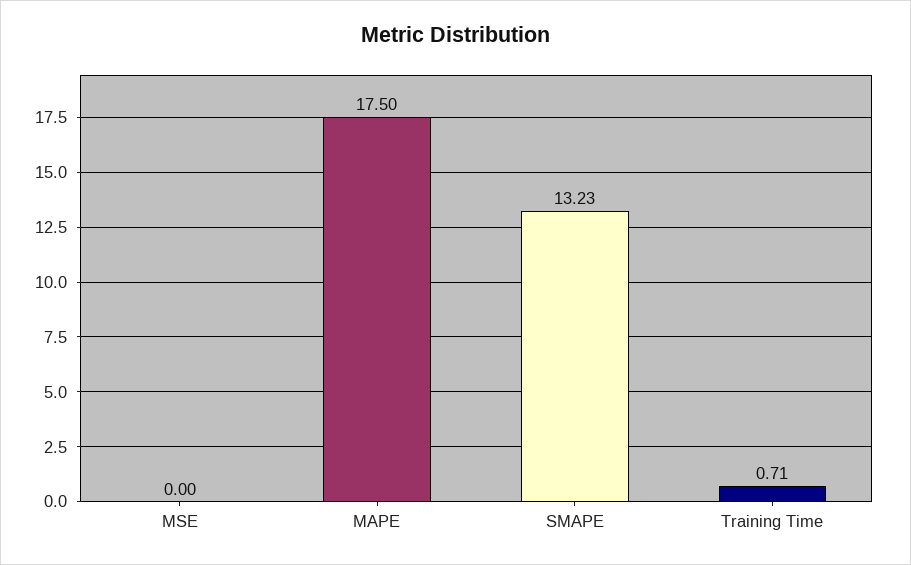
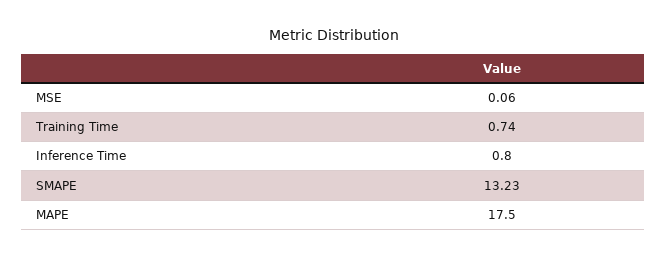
MSE: 0 -> 0.06
Training Time: 0.71 -> 0.74
Inference Time: none -> 0.8

